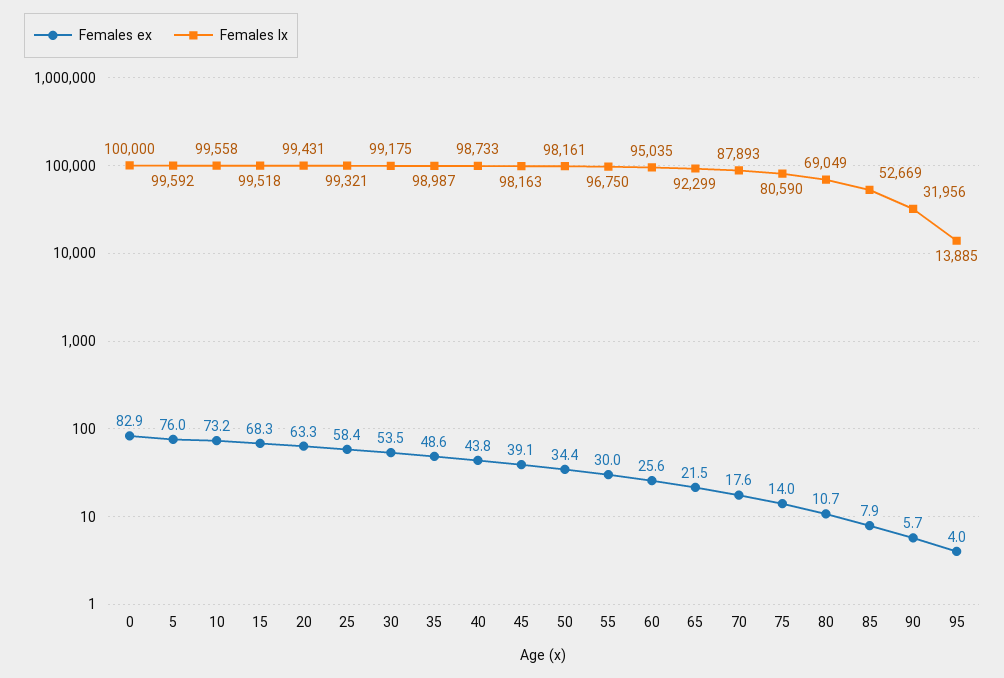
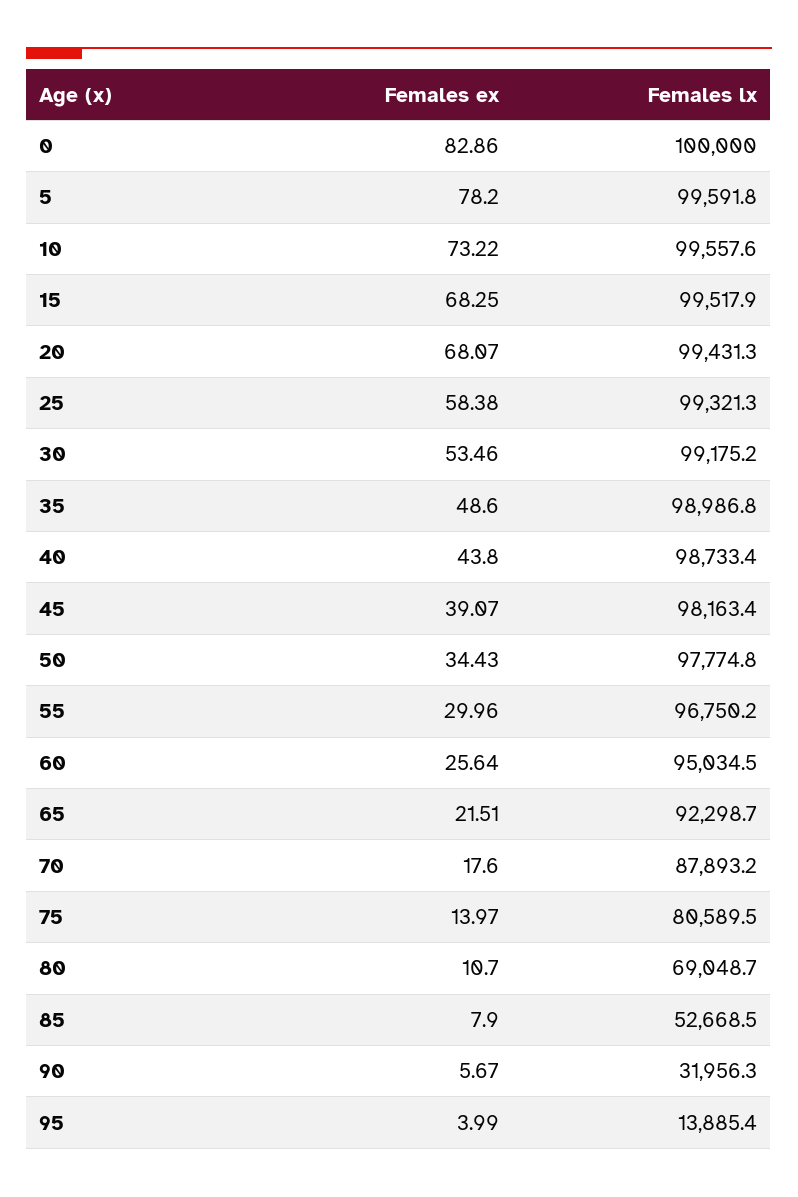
Females ex, 5: 76 -> 78.2
Females ex, 20: 63.3 -> 68.07
Females lx, 50: 98161 -> 97774.8

